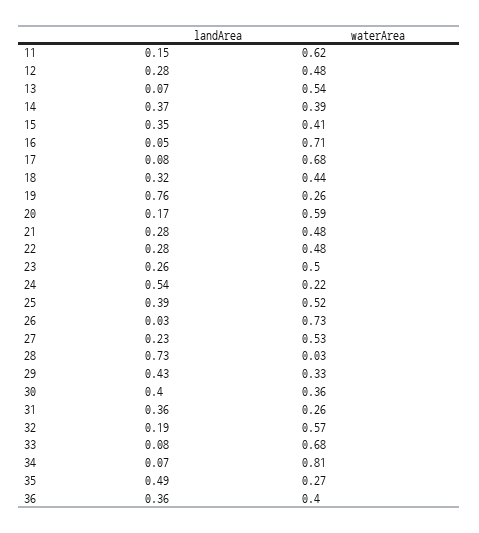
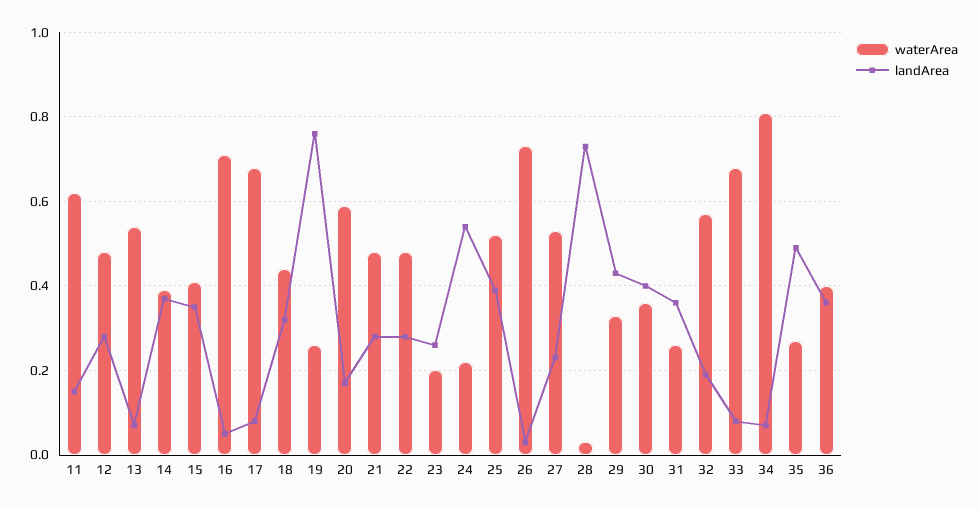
waterArea, 23: 0.5 -> 0.2

